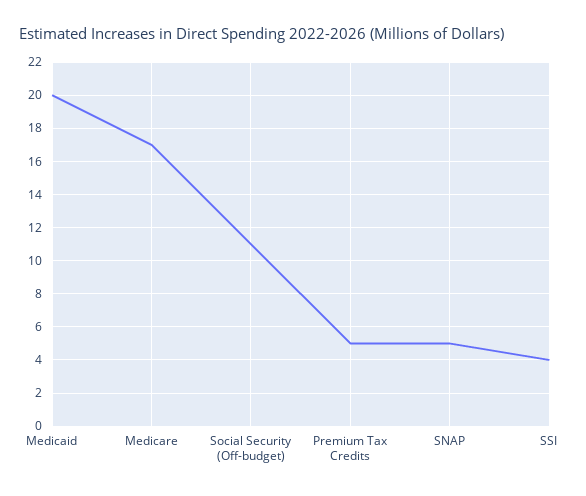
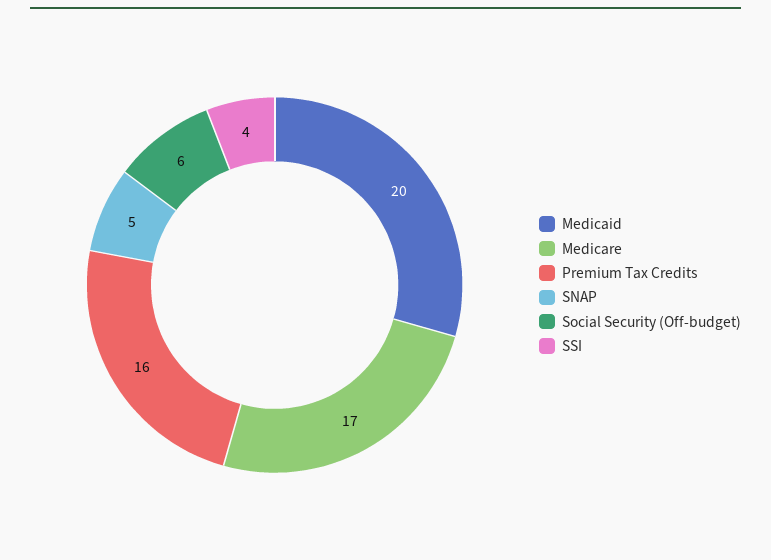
Social Security (Off-budget): 11 -> 6
Premium Tax Credits: 5 -> 16

